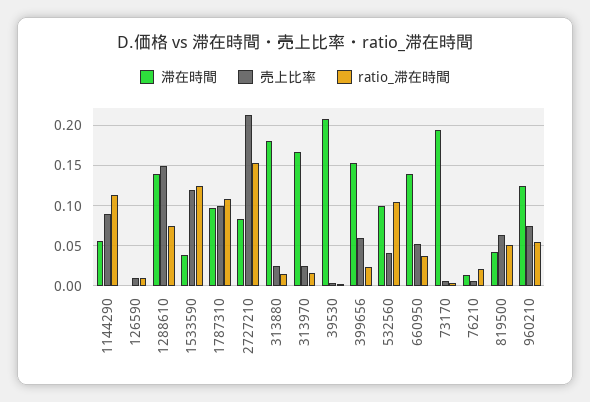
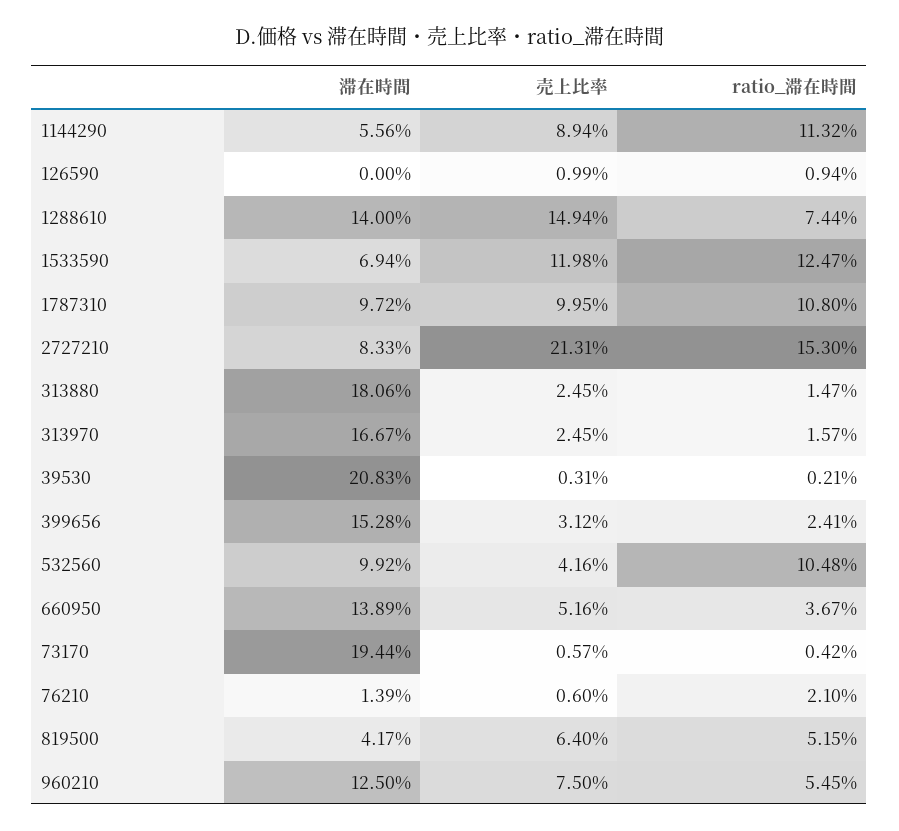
滞在時間, 1533590: 0.04 -> 0.0694
売上比率, 399656: 0.06 -> 0.0312

